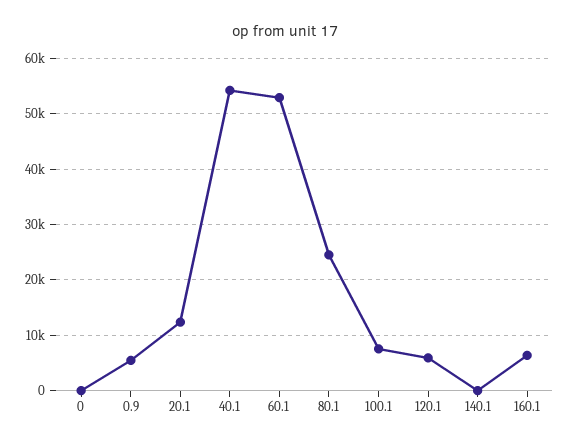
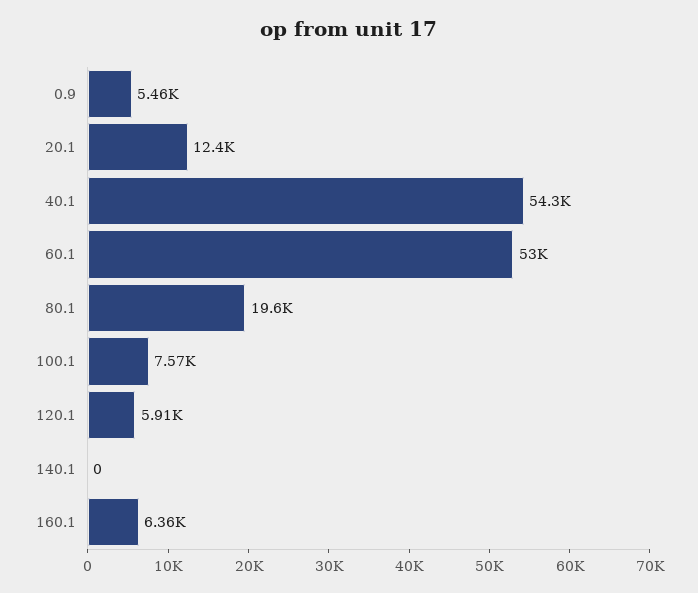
0: 0 -> none
80.1: 24000 -> 19600

